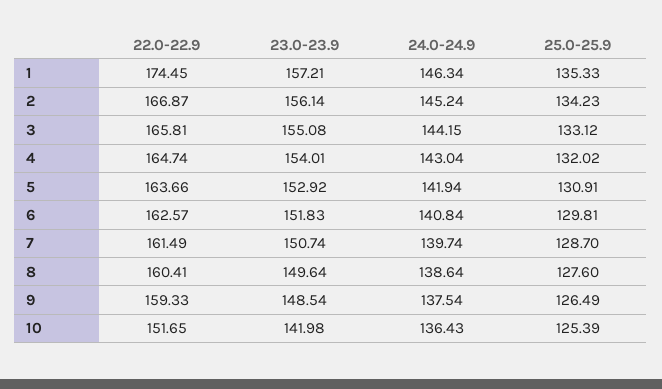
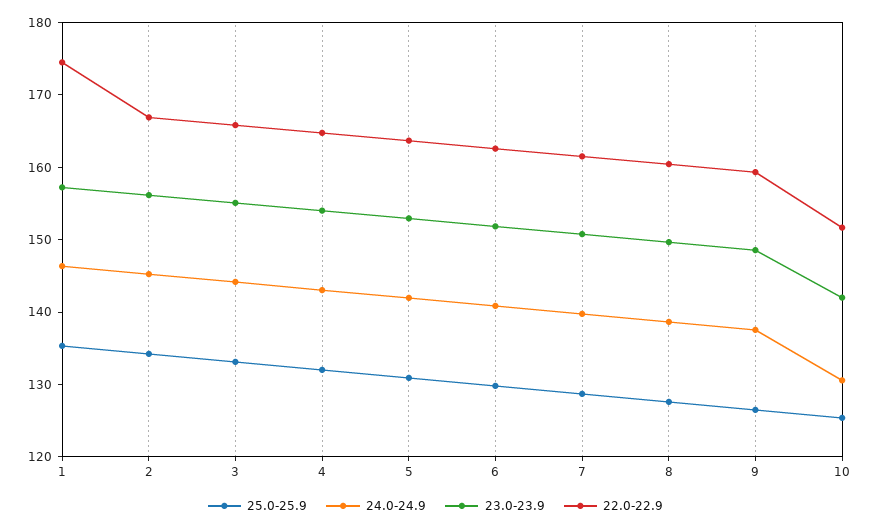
24.0-24.9, 10: 136.43 -> 130

